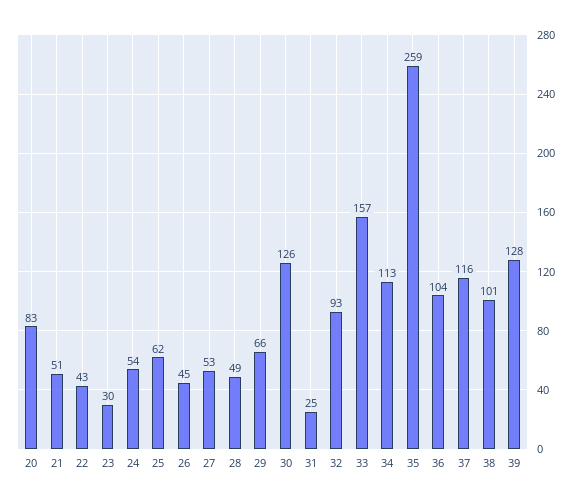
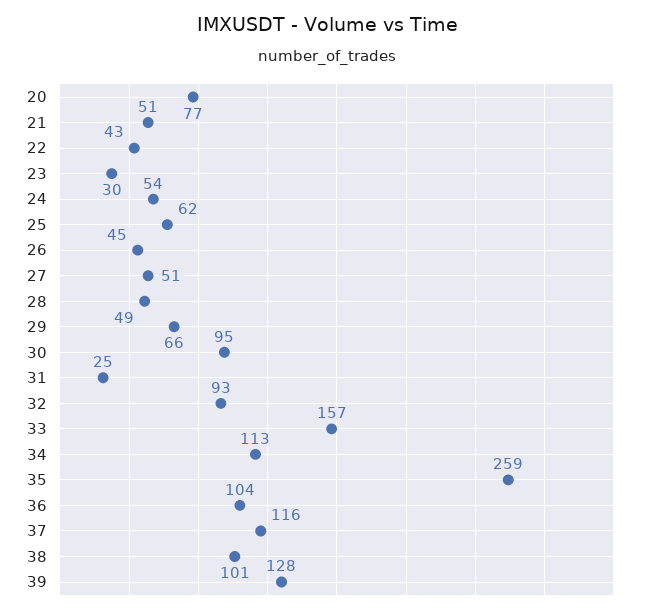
20: 83 -> 77
27: 53 -> 51
30: 126 -> 95

